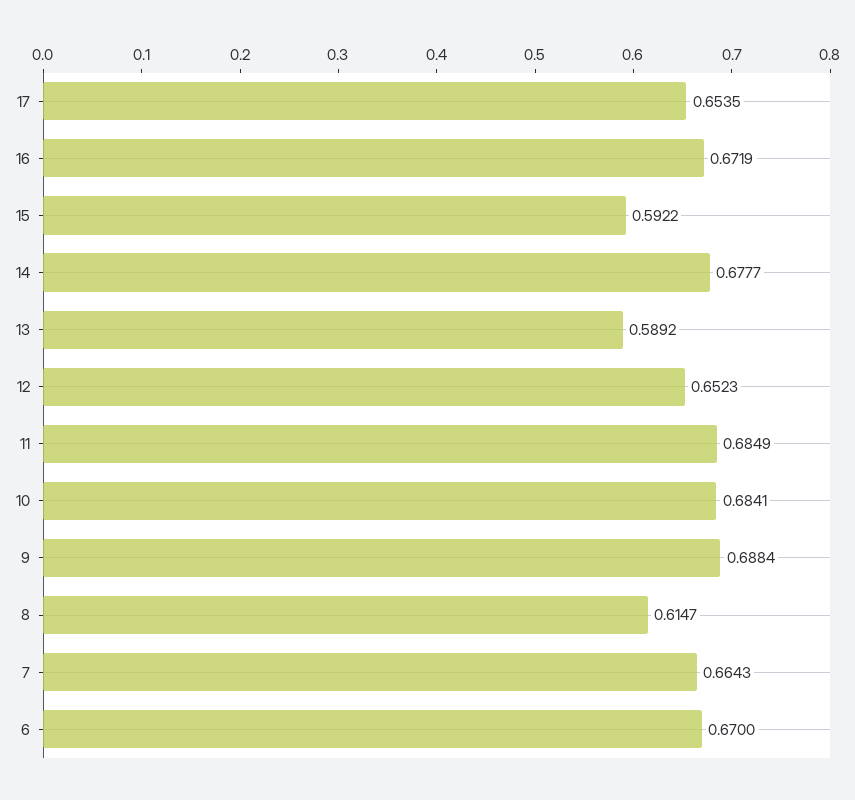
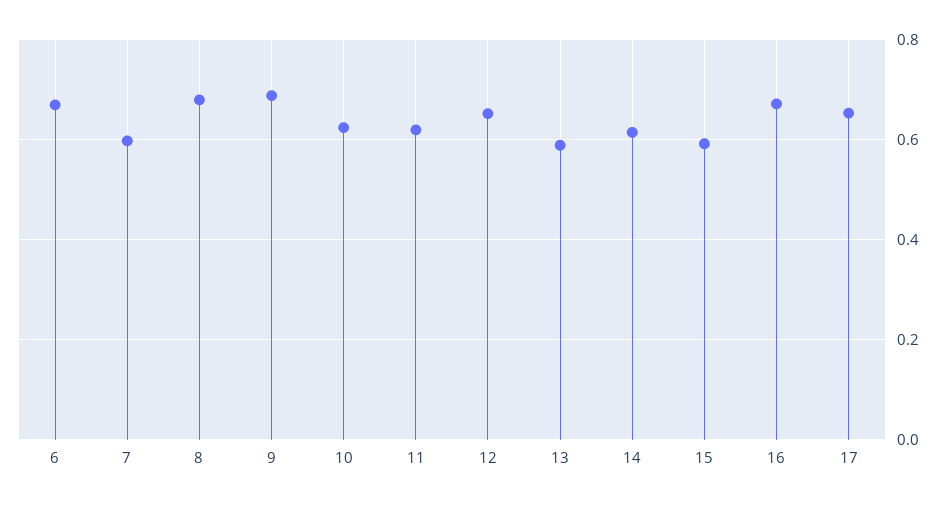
14: 0.6777 -> 0.62
11: 0.6849 -> 0.62
10: 0.6841 -> 0.62
8: 0.6147 -> 0.68
7: 0.6643 -> 0.6

